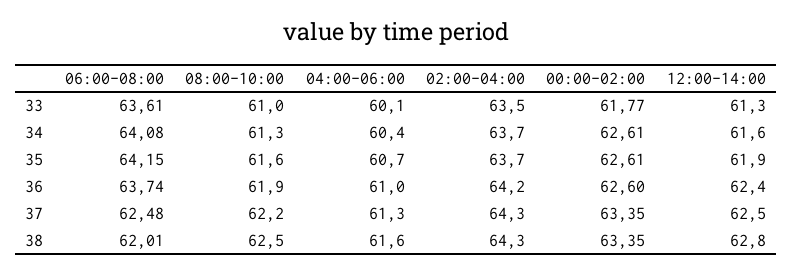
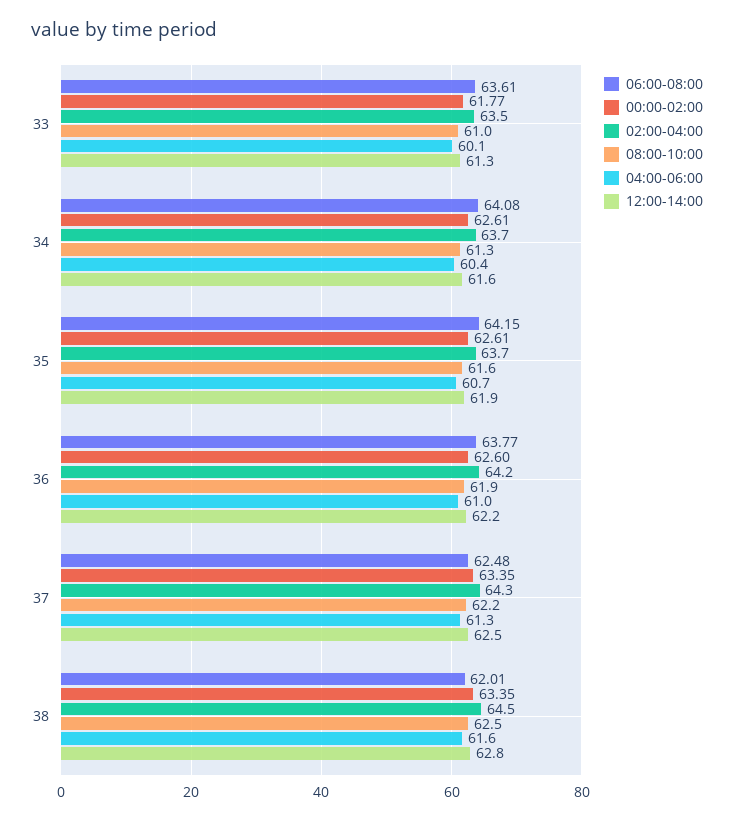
06:00-08:00, 36: 63.74 -> 63.77
12:00-14:00, 36: 62.4 -> 62.2
02:00-04:00, 38: 64.3 -> 64.5

